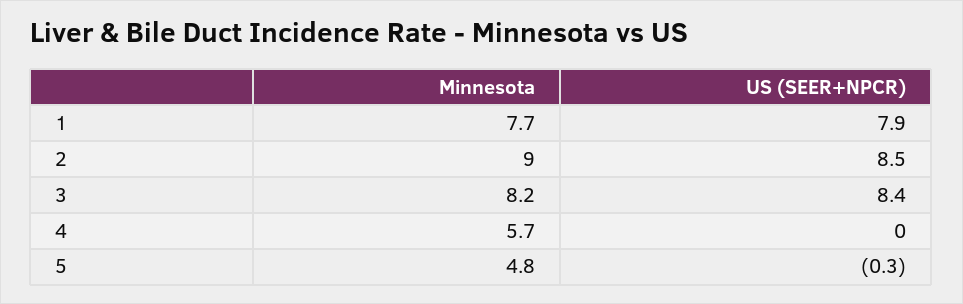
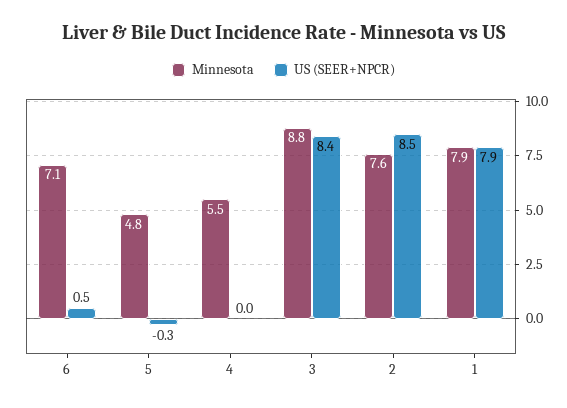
Minnesota, 1: 7.7 -> 7.9
Minnesota, 2: 9 -> 7.6
Minnesota, 3: 8.2 -> 8.8
Minnesota, 4: 5.7 -> 5.5
Minnesota, 6: none -> 7.1
US (SEER+NPCR), 6: none -> 0.5

